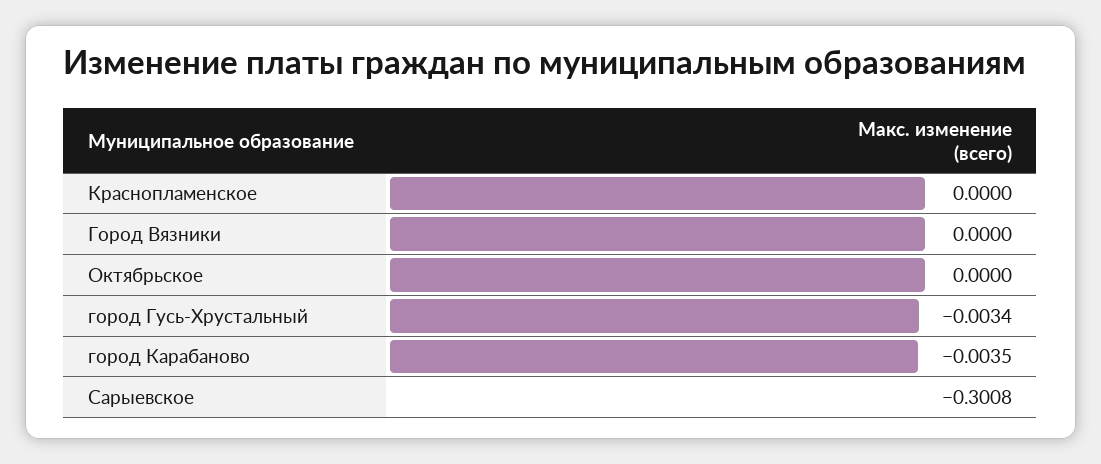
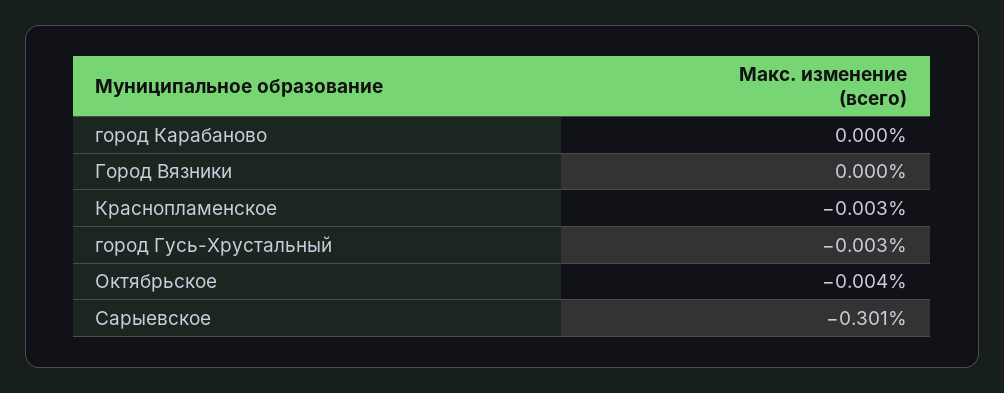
Краснопламенское: 0 -> -0.003
Октябрьское: 0 -> -0.004
город Карабаново: -0.0035 -> 0

